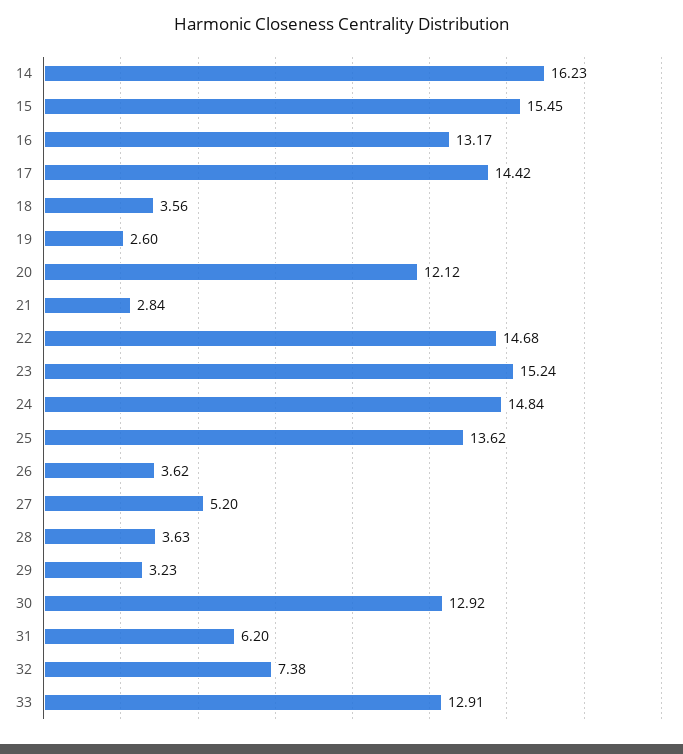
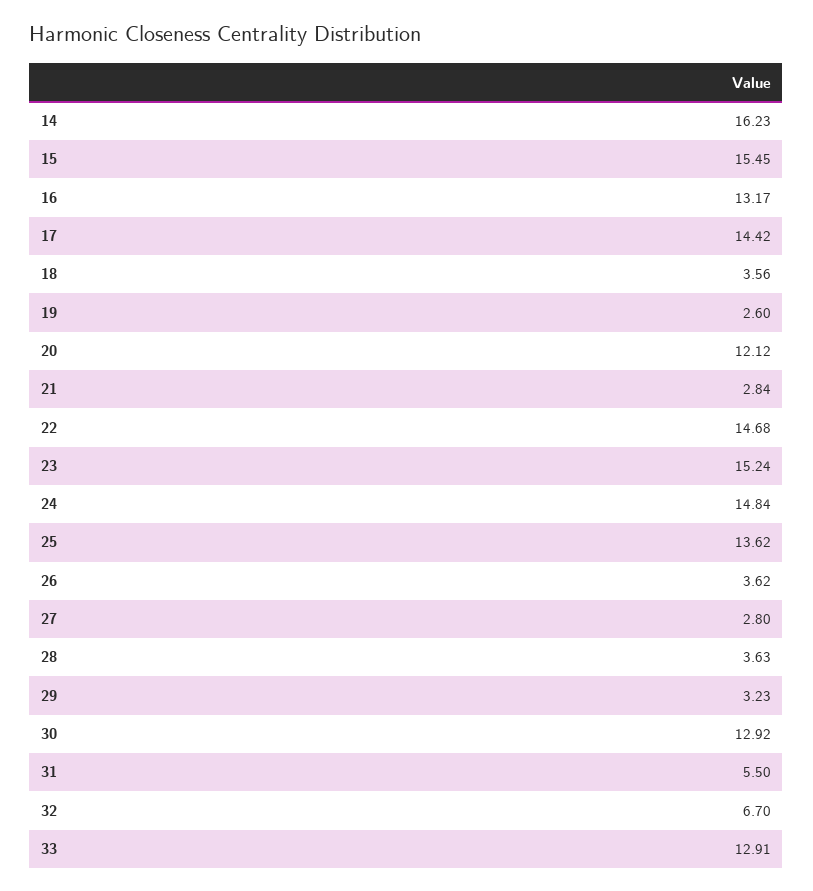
27: 5.2 -> 2.8
31: 6.2 -> 5.5
32: 7.38 -> 6.7

